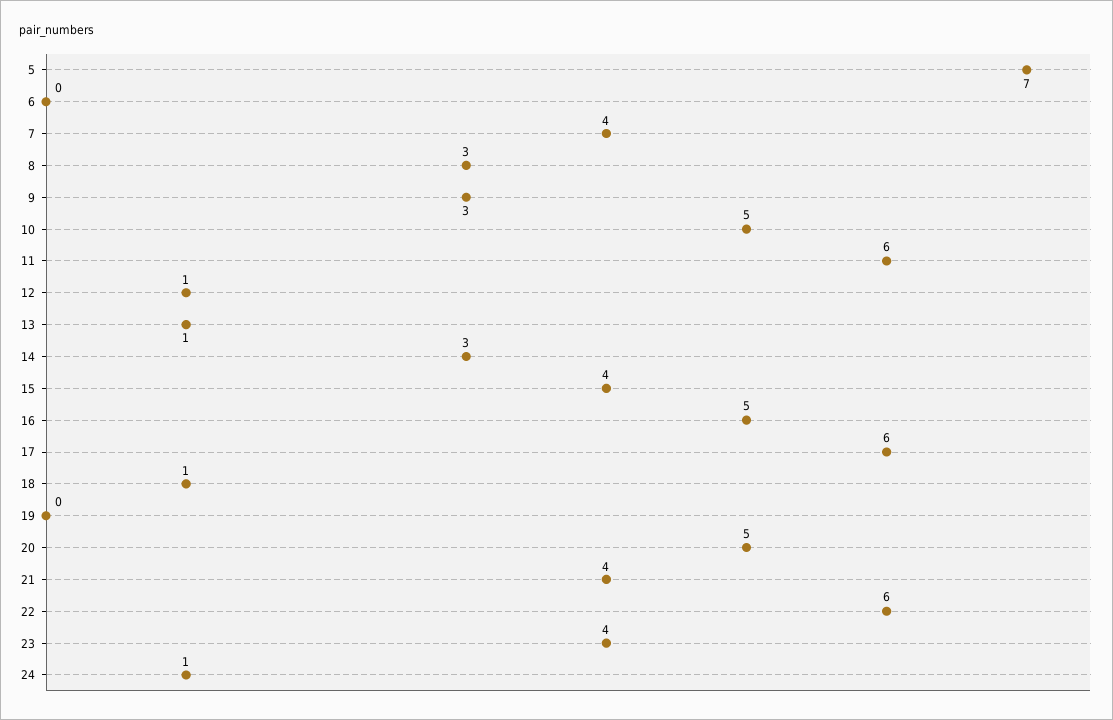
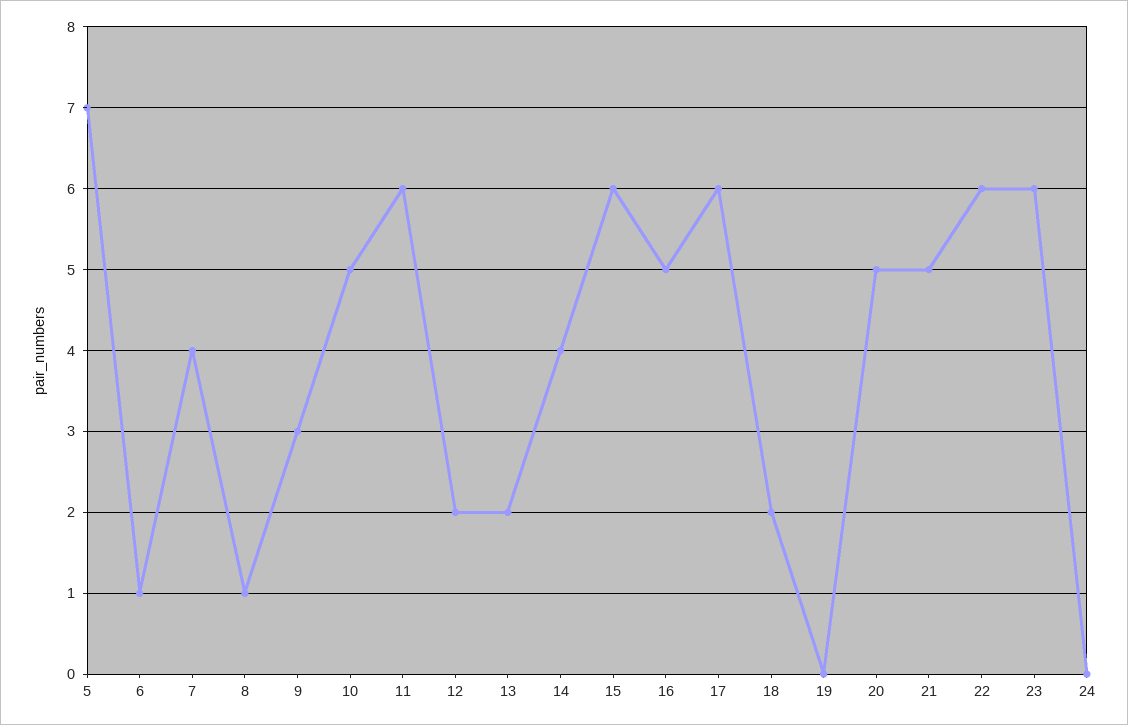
6: 0 -> 1
8: 3 -> 1
12: 1 -> 2
13: 1 -> 2
14: 3 -> 4
15: 4 -> 6
18: 1 -> 2
21: 4 -> 5
23: 4 -> 6
24: 1 -> 0

